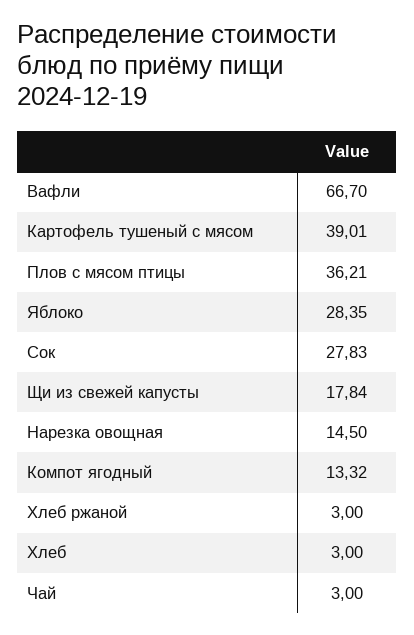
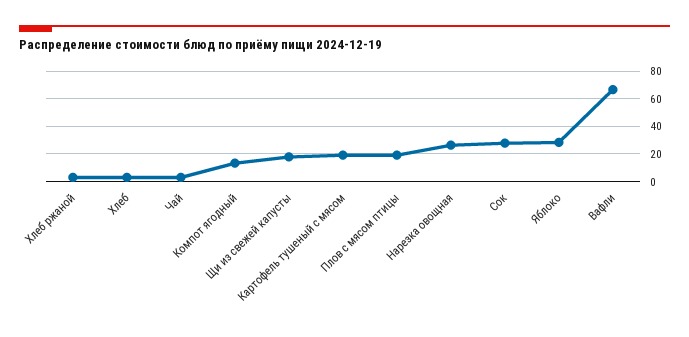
Картофель тушеный с мясом: 39.01 -> 20
Плов с мясом птицы: 36.21 -> 20
Нарезка овощная: 14.5 -> 25

